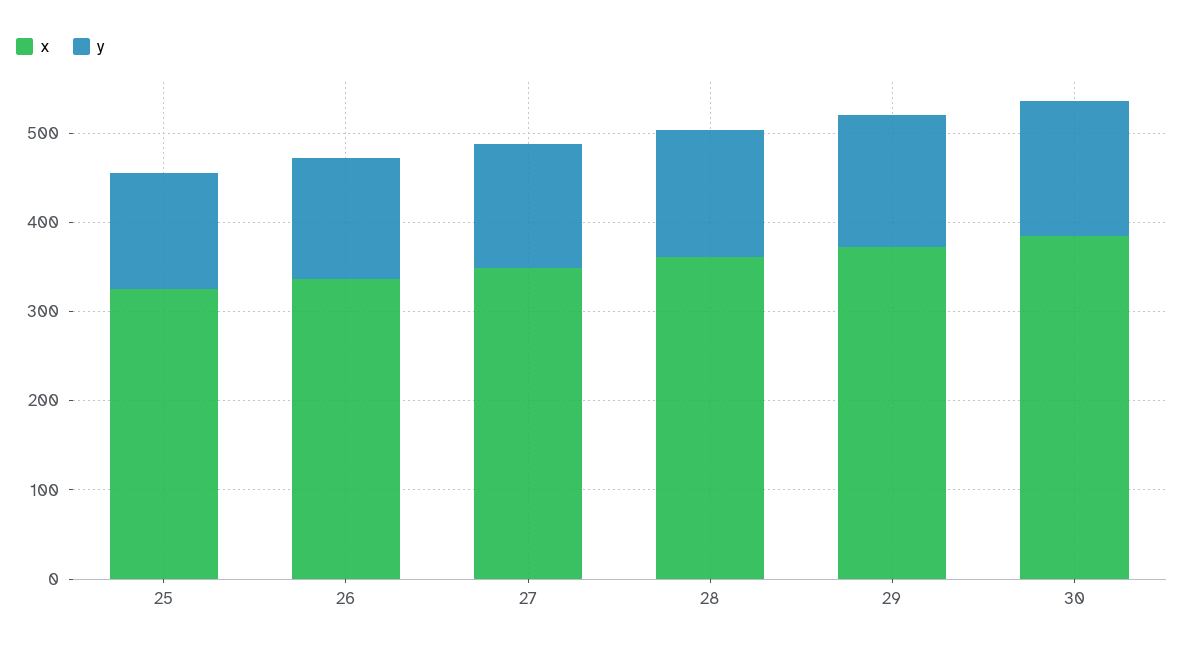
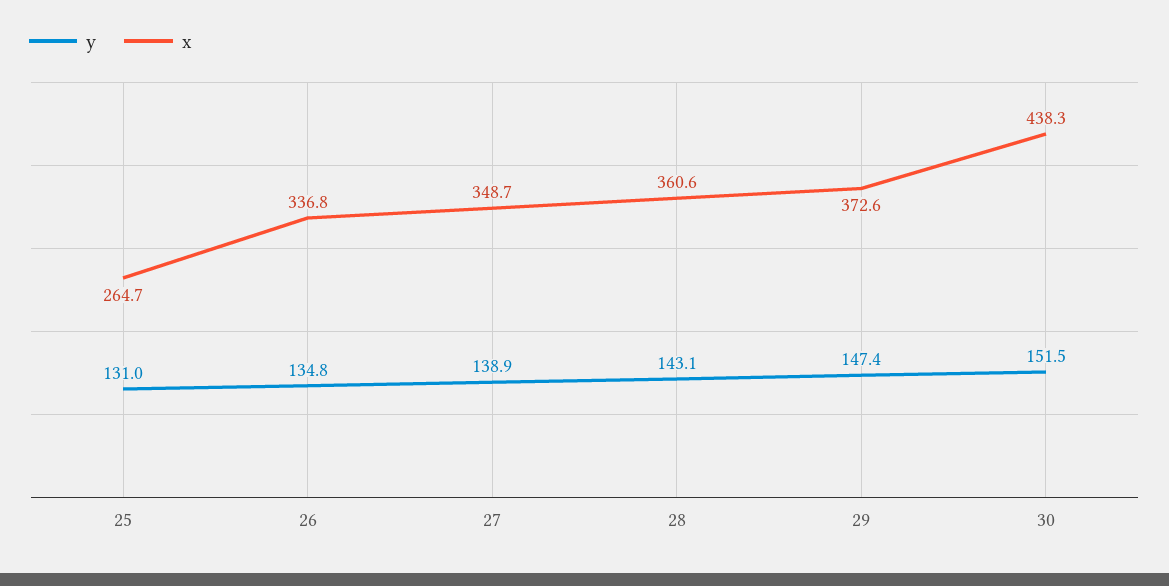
x, 25: 320 -> 264.7
x, 30: 380 -> 438.3

